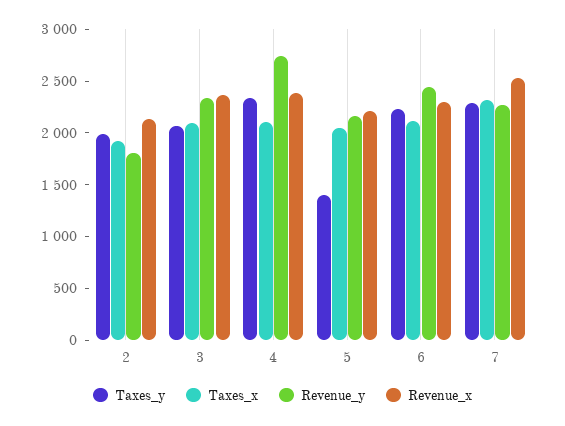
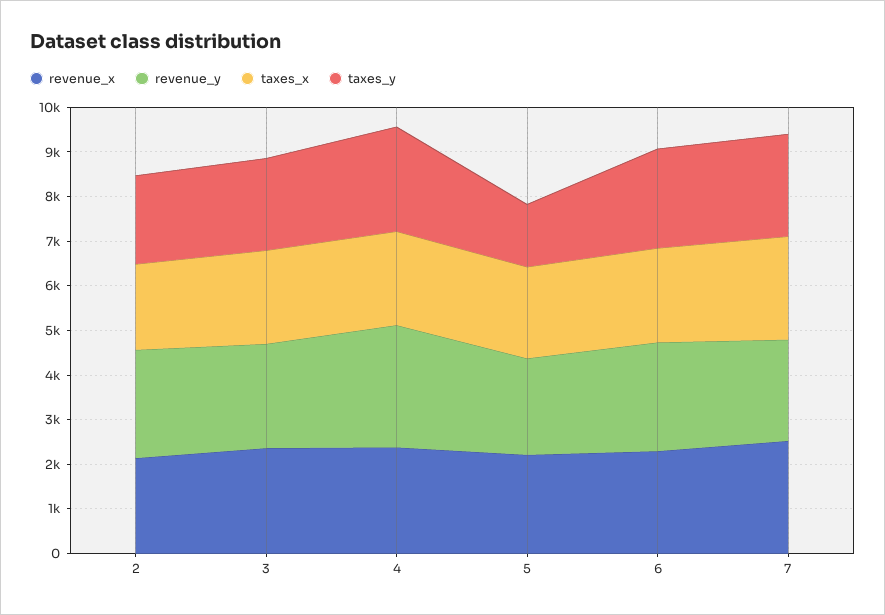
Revenue_y, 2: 1800 -> 2400

